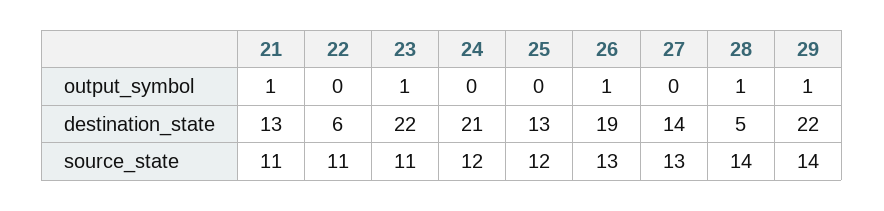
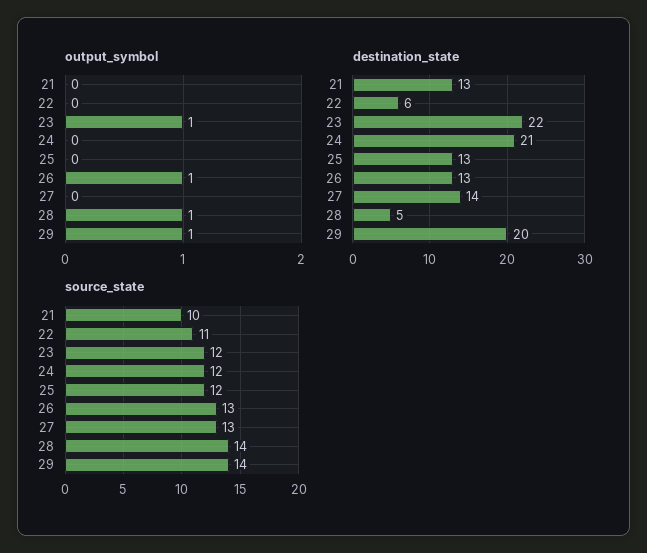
output_symbol, 21: 1 -> 0
destination_state, 26: 19 -> 13
destination_state, 29: 22 -> 20
source_state, 21: 11 -> 10
source_state, 23: 11 -> 12

